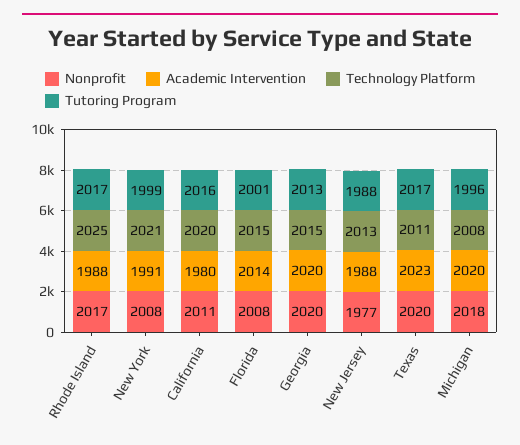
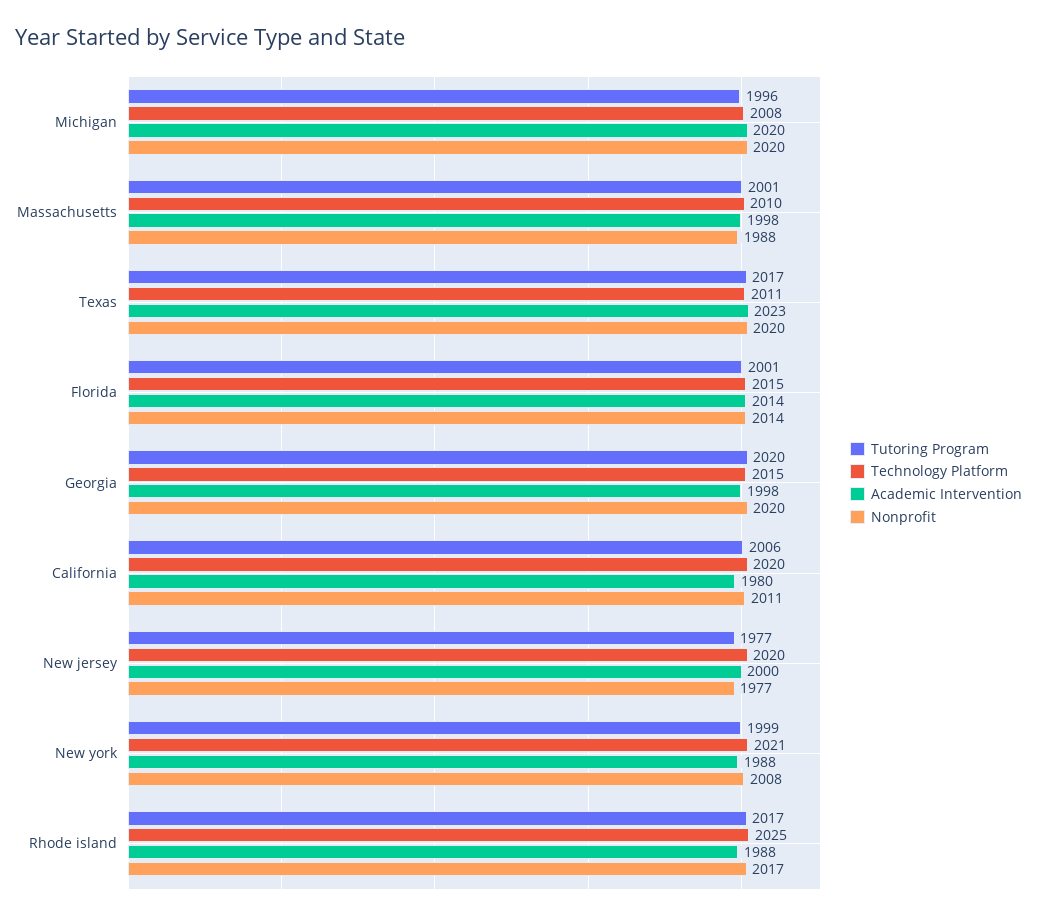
Academic Intervention, New York: 1991 -> 1988
Tutoring Program, California: 2016 -> 2006
Nonprofit, Florida: 2008 -> 2014
Academic Intervention, Georgia: 2020 -> 1998
Tutoring Program, Georgia: 2013 -> 2020
Academic Intervention, New Jersey: 1988 -> 2000
Technology Platform, New Jersey: 2013 -> 2020
Tutoring Program, New Jersey: 1988 -> 1977
Nonprofit, Michigan: 2018 -> 2020
Tutoring Program, Massachusetts: none -> 2001
Technology Platform, Massachusetts: none -> 2010
Academic Intervention, Massachusetts: none -> 1998
Nonprofit, Massachusetts: none -> 1988

